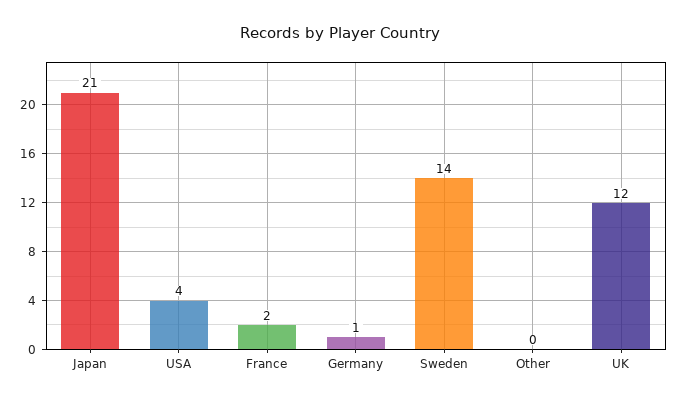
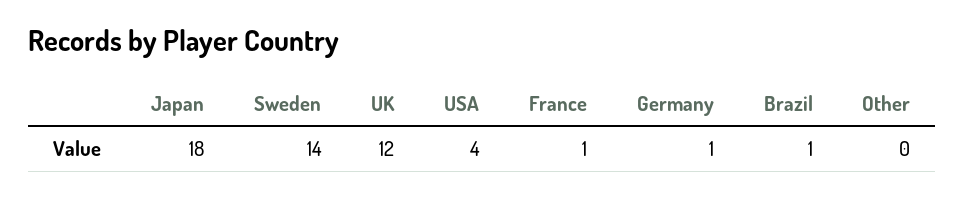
Japan: 21 -> 18
France: 2 -> 1
Brazil: none -> 1

